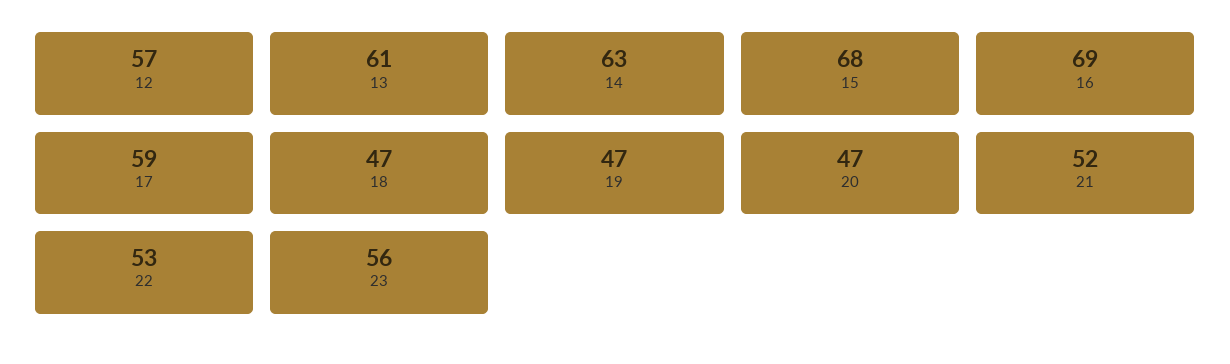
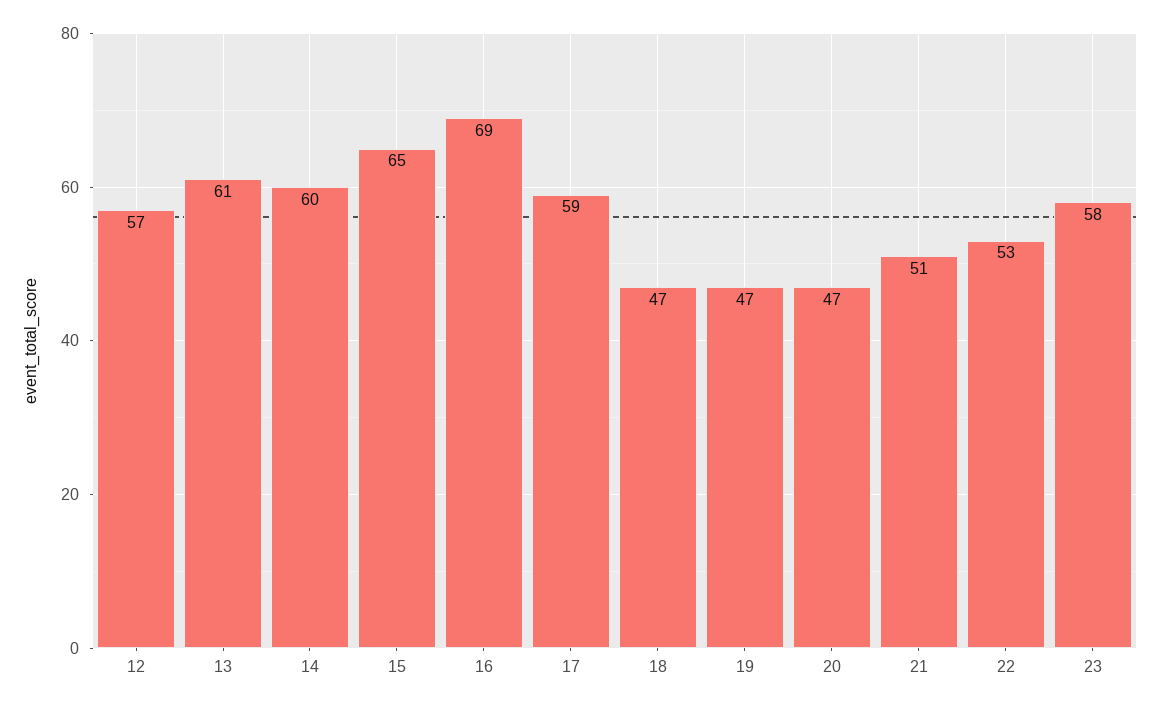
14: 63 -> 60
15: 68 -> 65
21: 52 -> 51
23: 56 -> 58

